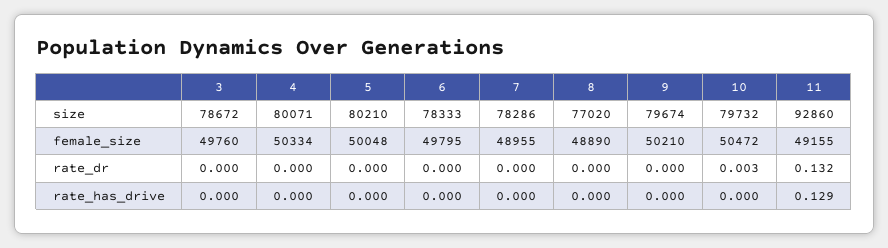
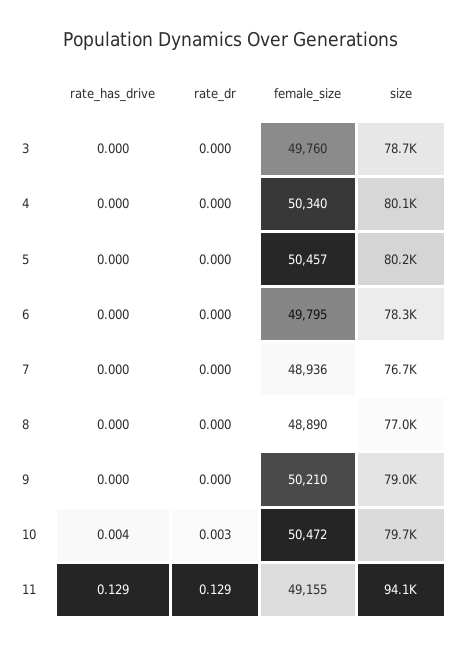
7, size: 78286 -> 76700
9, size: 79674 -> 79000
11, size: 92860 -> 94100
4, female_size: 50334 -> 50340
5, female_size: 50048 -> 50457
7, female_size: 48955 -> 48936
11, rate_dr: 0.132 -> 0.129
10, rate_has_drive: 0 -> 0.004

